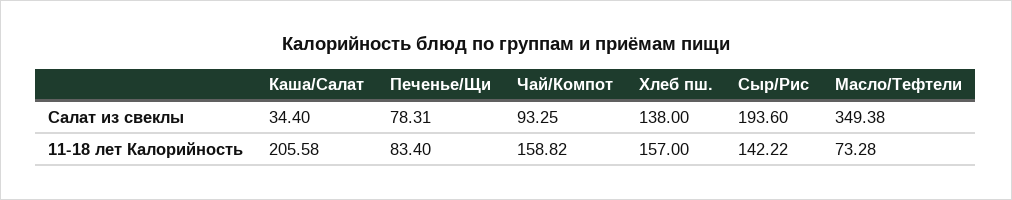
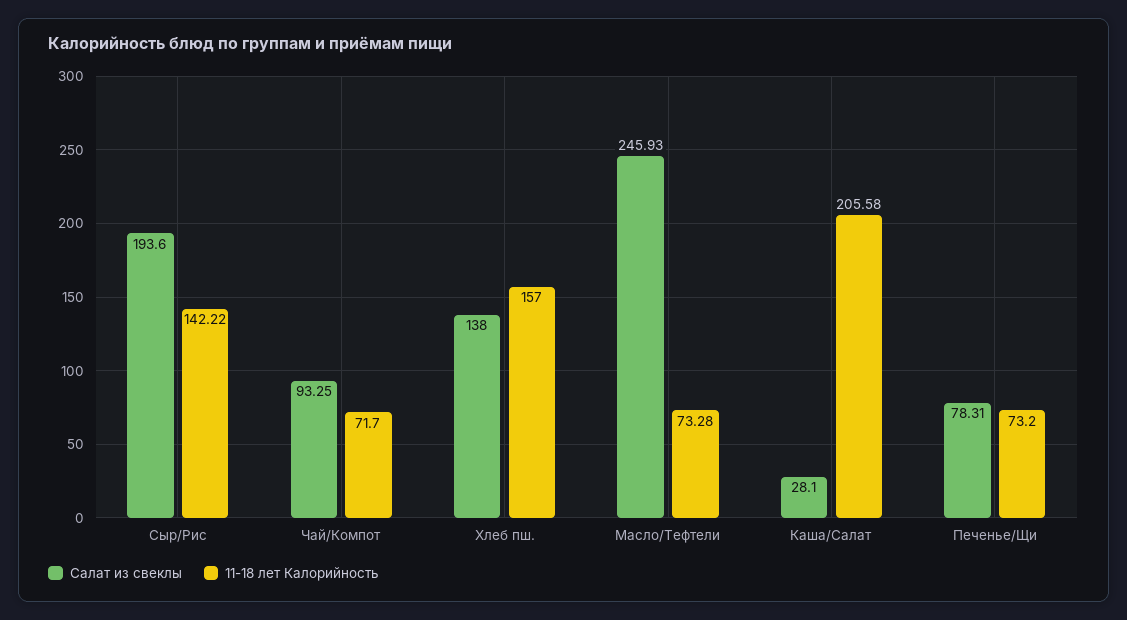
Салат из свеклы, Каша/Салат: 34.4 -> 28.1
Салат из свеклы, Масло/Тефтели: 349.38 -> 245.93
11-18 лет Калорийность, Печенье/Щи: 83.4 -> 73.2
11-18 лет Калорийность, Чай/Компот: 158.82 -> 71.7

